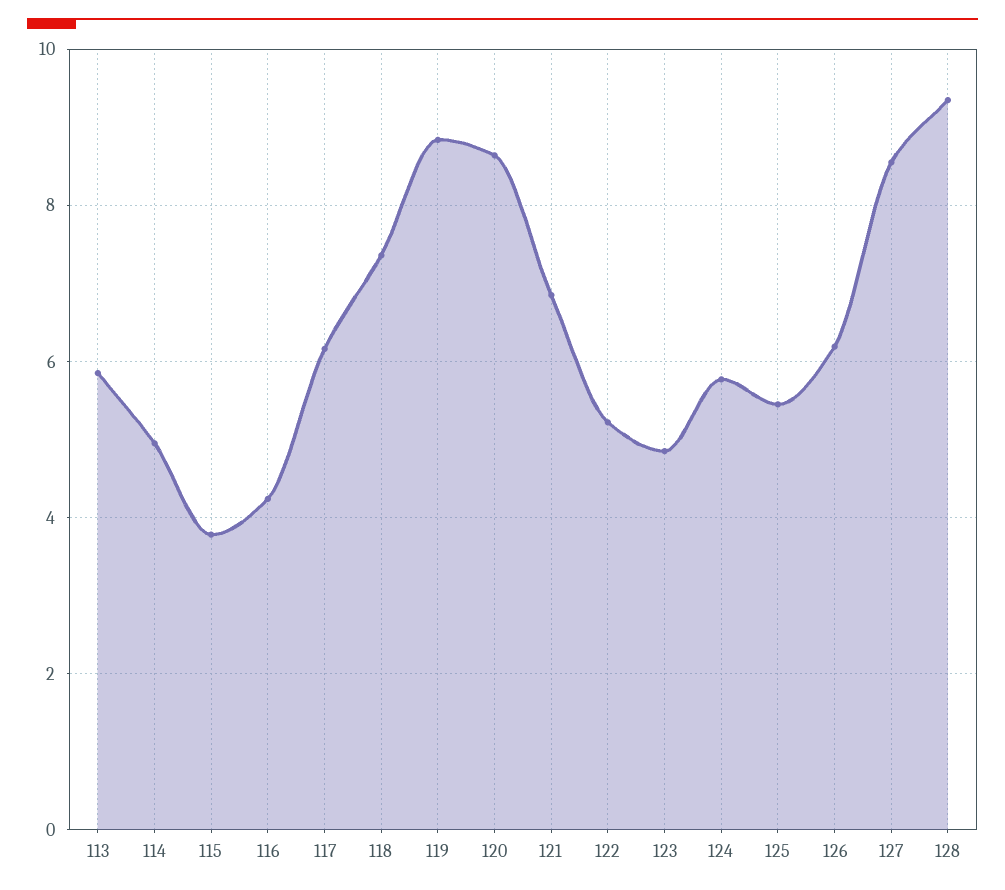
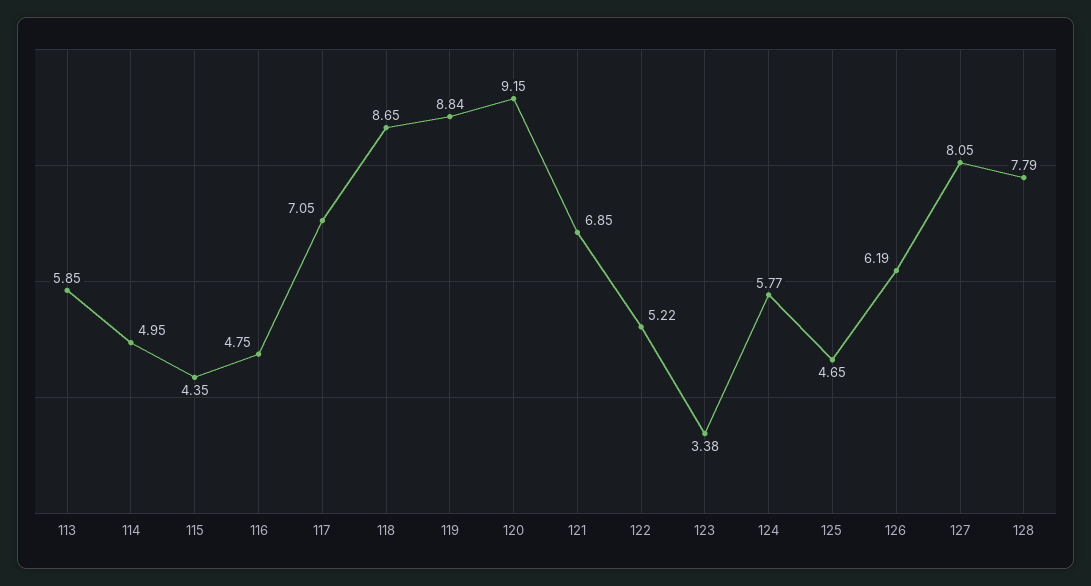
115: 3.8 -> 4.35
116: 4.2 -> 4.75
117: 6.2 -> 7.05
118: 7.4 -> 8.65
120: 8.6 -> 9.15
123: 4.8 -> 3.38
125: 5.4 -> 4.65
127: 8.6 -> 8.05
128: 9.4 -> 7.79

